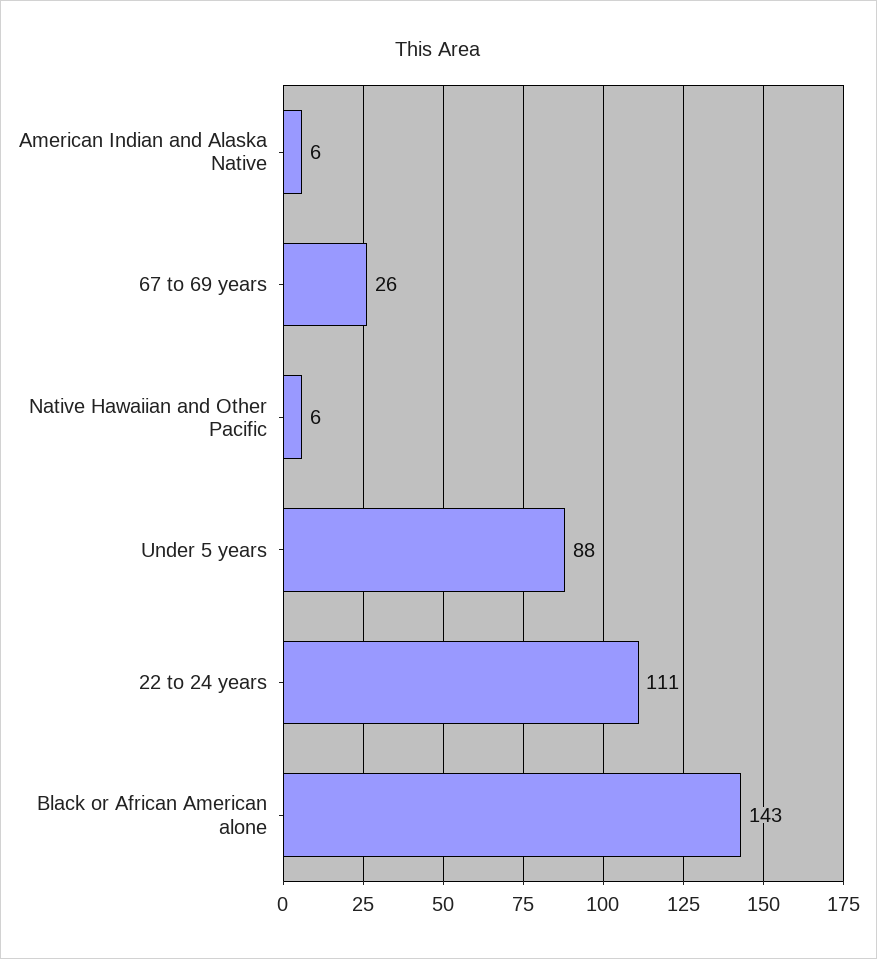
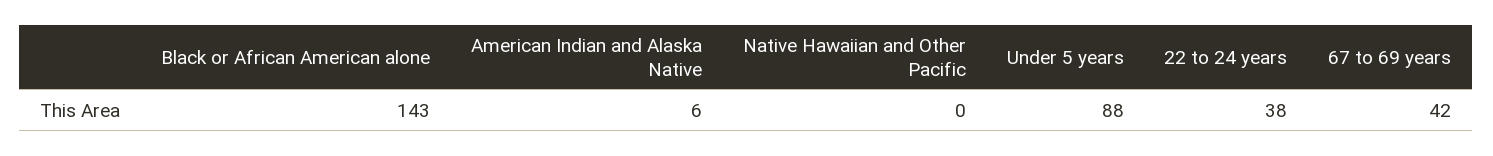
67 to 69 years: 26 -> 42
Native Hawaiian and Other Pacific: 6 -> 0
22 to 24 years: 111 -> 38

